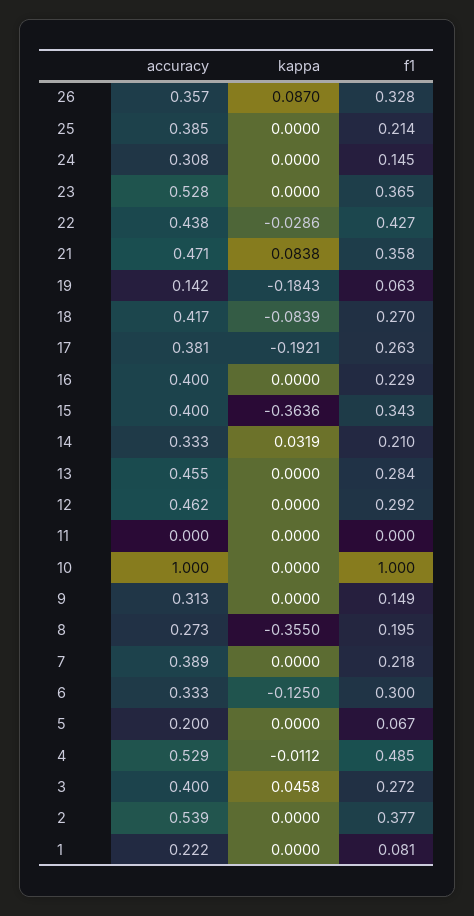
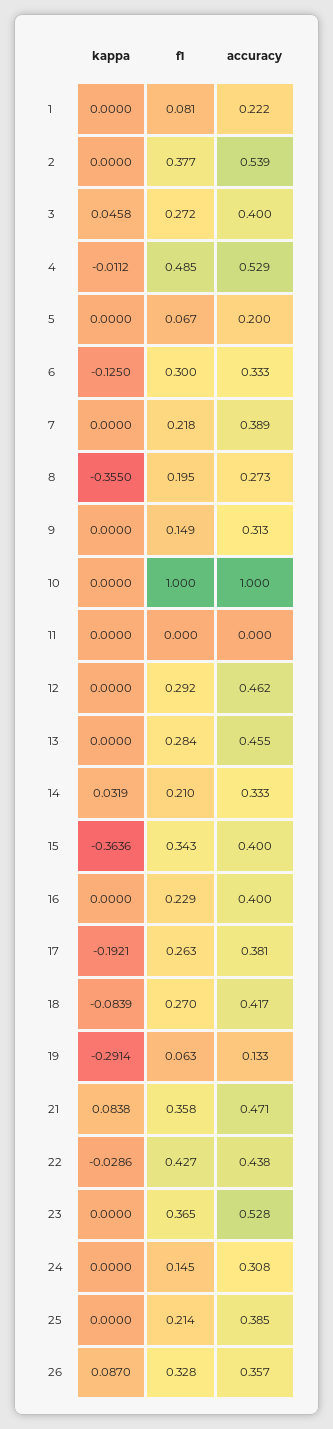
accuracy, 19: 0.142 -> 0.133
kappa, 19: -0.1843 -> -0.2914

